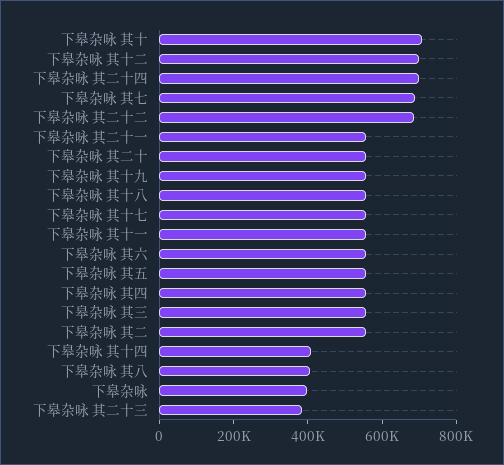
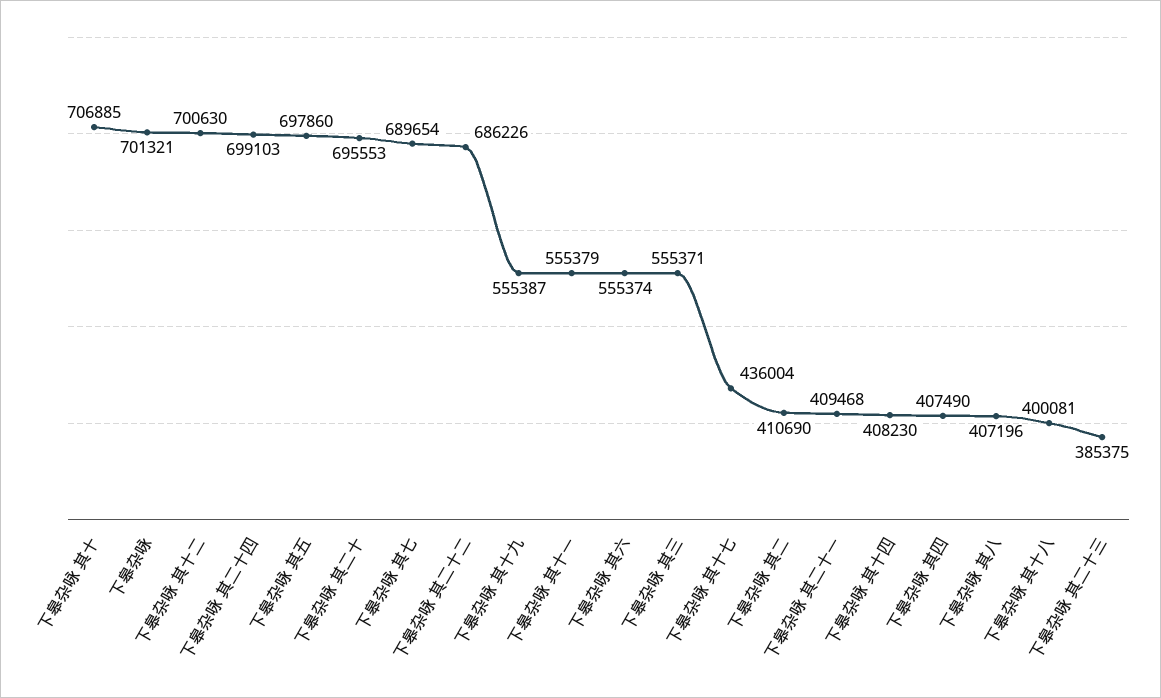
下皋杂咏 其二十一: 550000 -> 409468
下皋杂咏 其二十: 550000 -> 695553
下皋杂咏 其十八: 550000 -> 400081
下皋杂咏 其十七: 550000 -> 436004
下皋杂咏 其五: 550000 -> 697860
下皋杂咏 其四: 550000 -> 407490
下皋杂咏 其二: 550000 -> 410690
下皋杂咏: 400000 -> 701321

